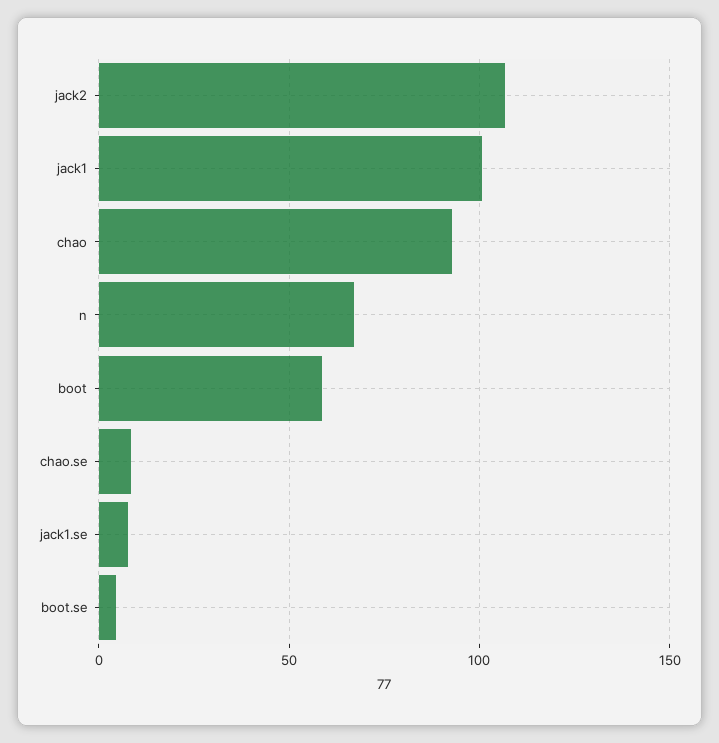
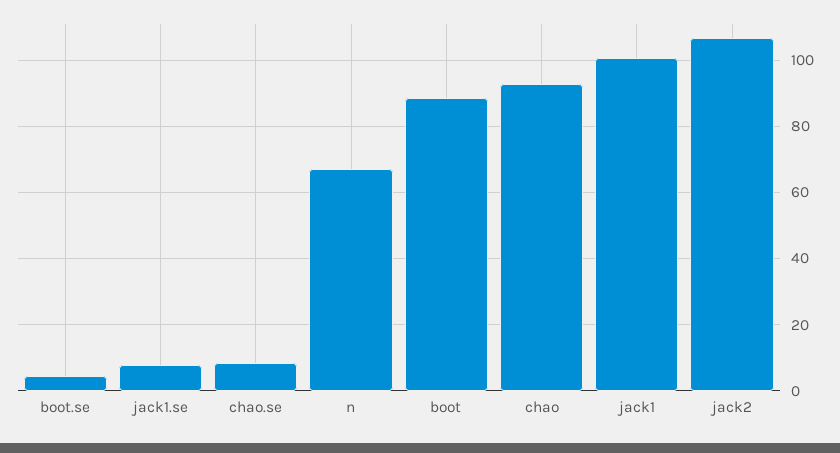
boot: 60 -> 88

